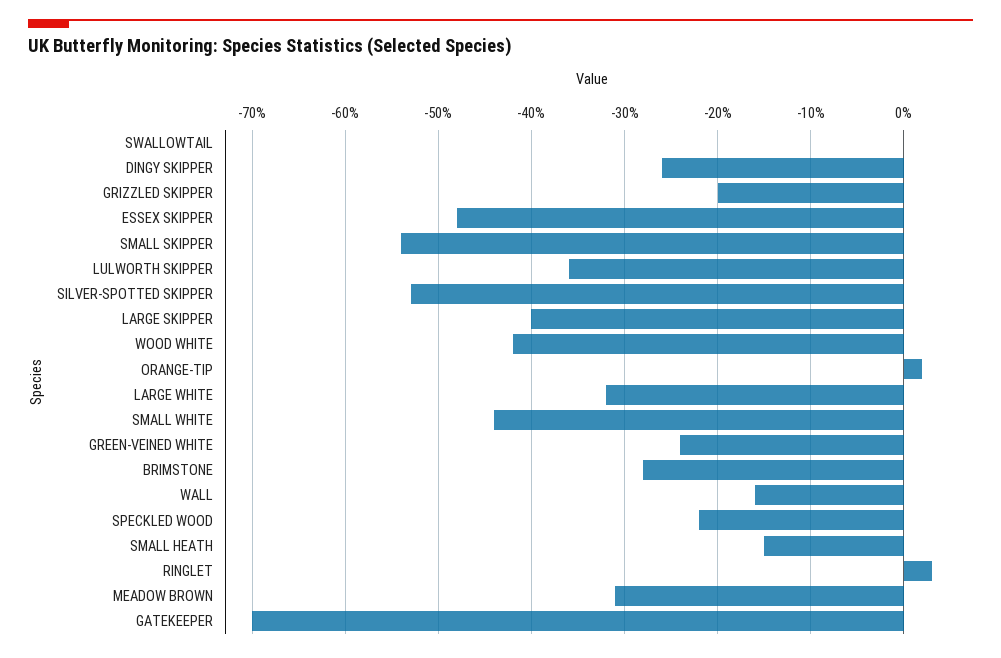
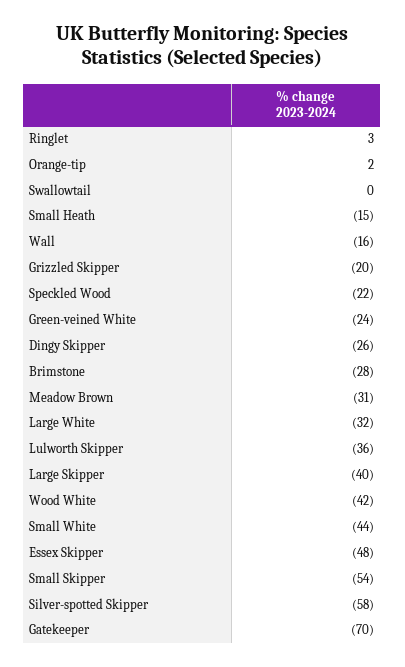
SILVER-SPOTTED SKIPPER: -53 -> -58

